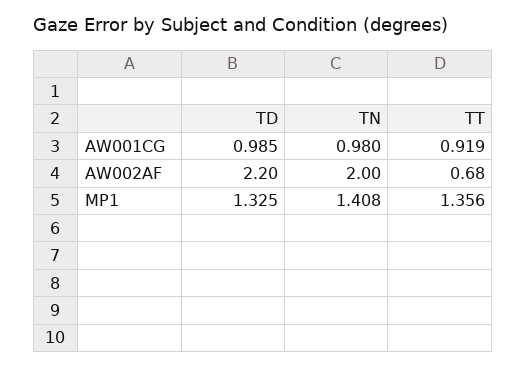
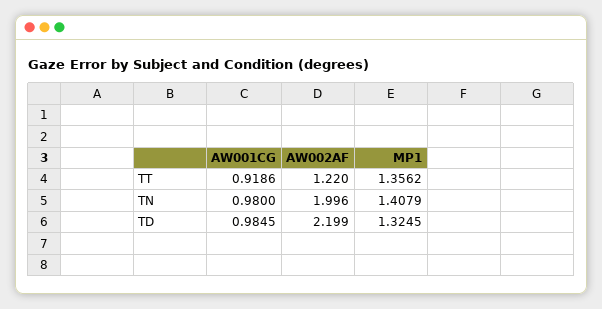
TT, AW002AF: 0.68 -> 1.22

